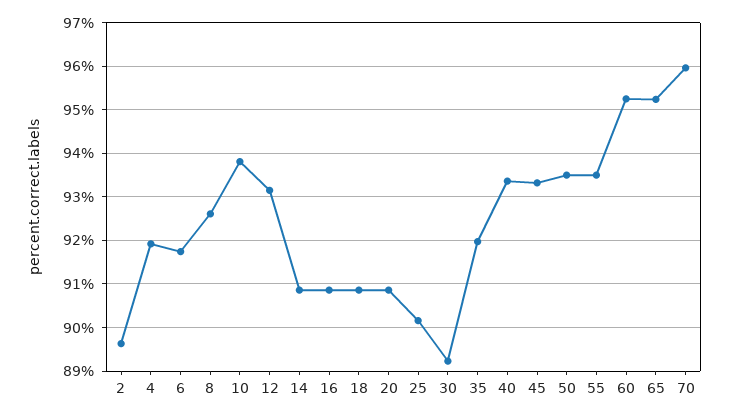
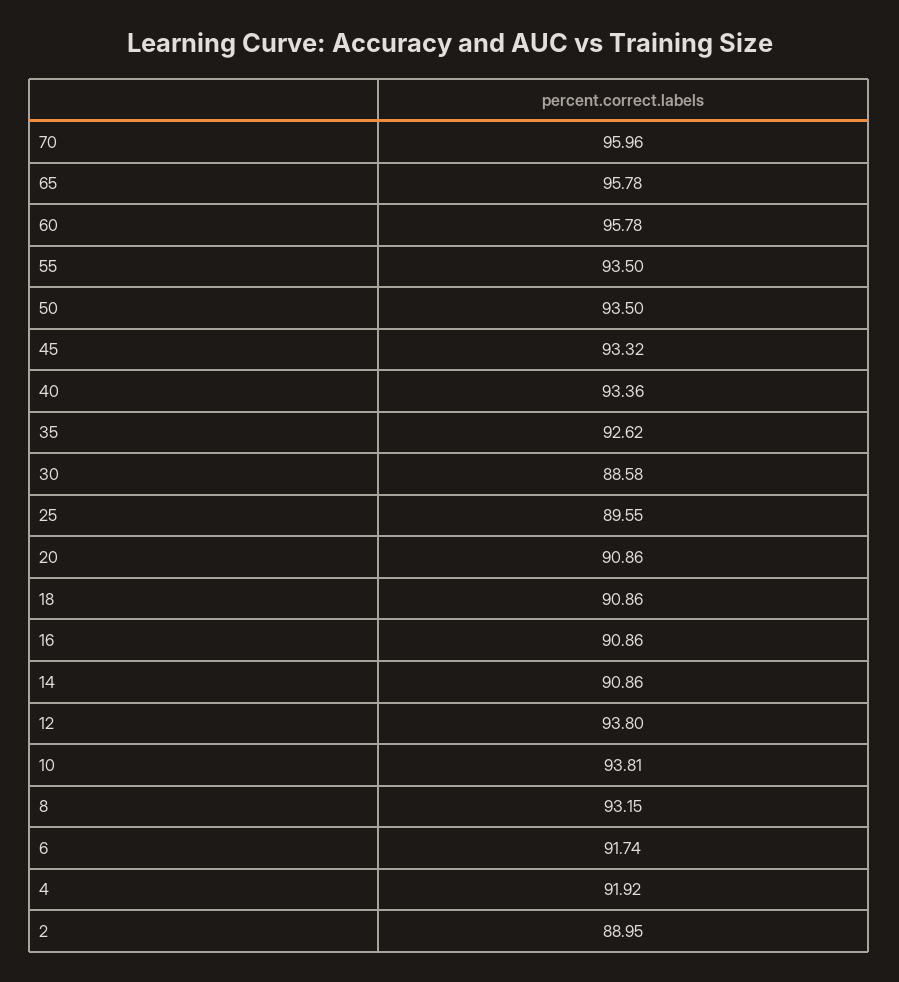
2: 89.6 -> 88.95
8: 92.6 -> 93.15
12: 93.2 -> 93.8
25: 90.2 -> 89.55
30: 89.2 -> 88.58
35: 92 -> 92.62
60: 95.2 -> 95.78
65: 95.2 -> 95.78

